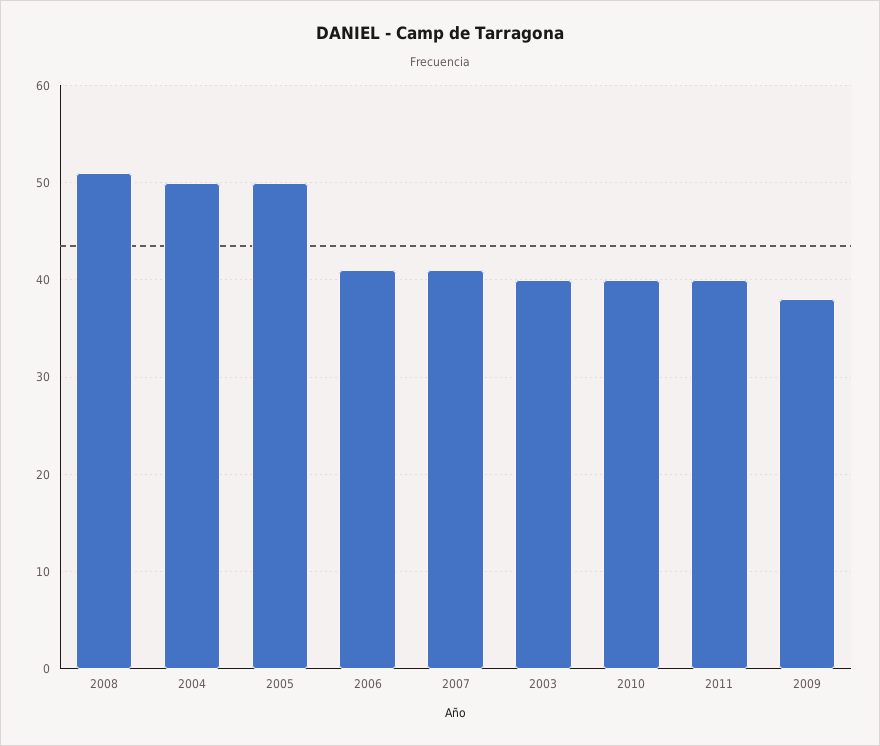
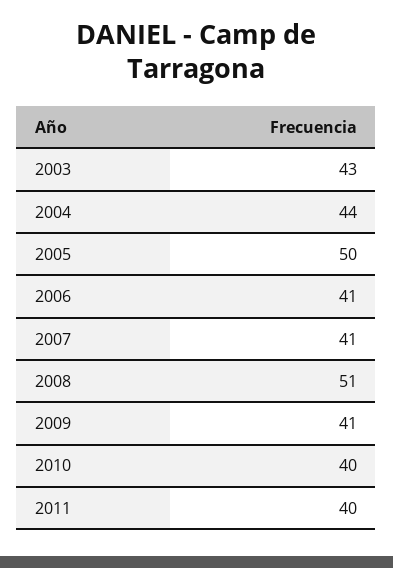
2004: 50 -> 44
2003: 40 -> 43
2009: 38 -> 41

